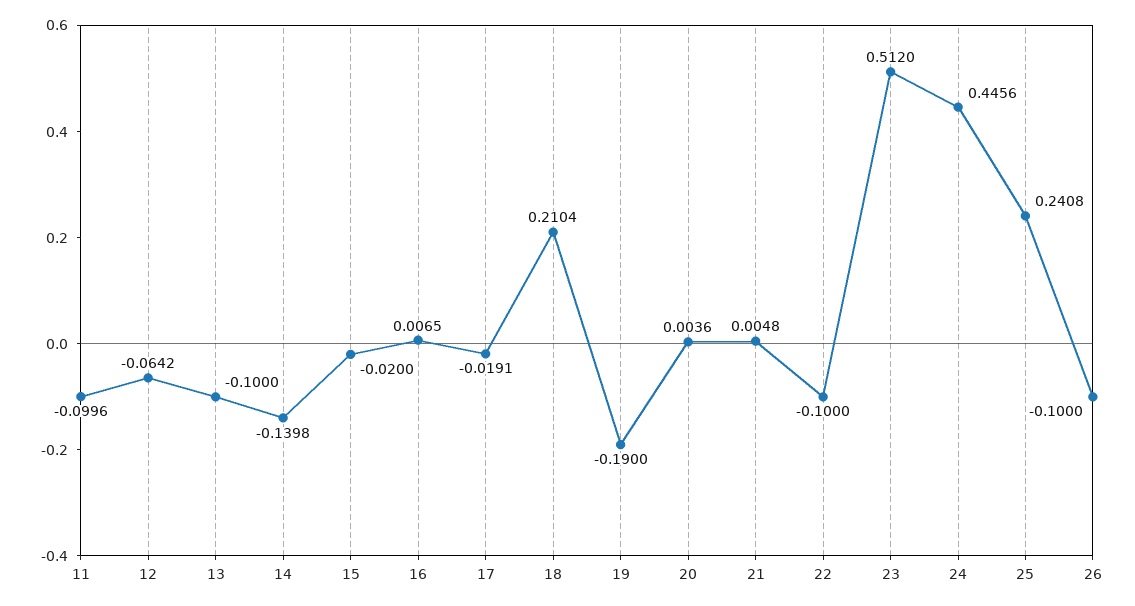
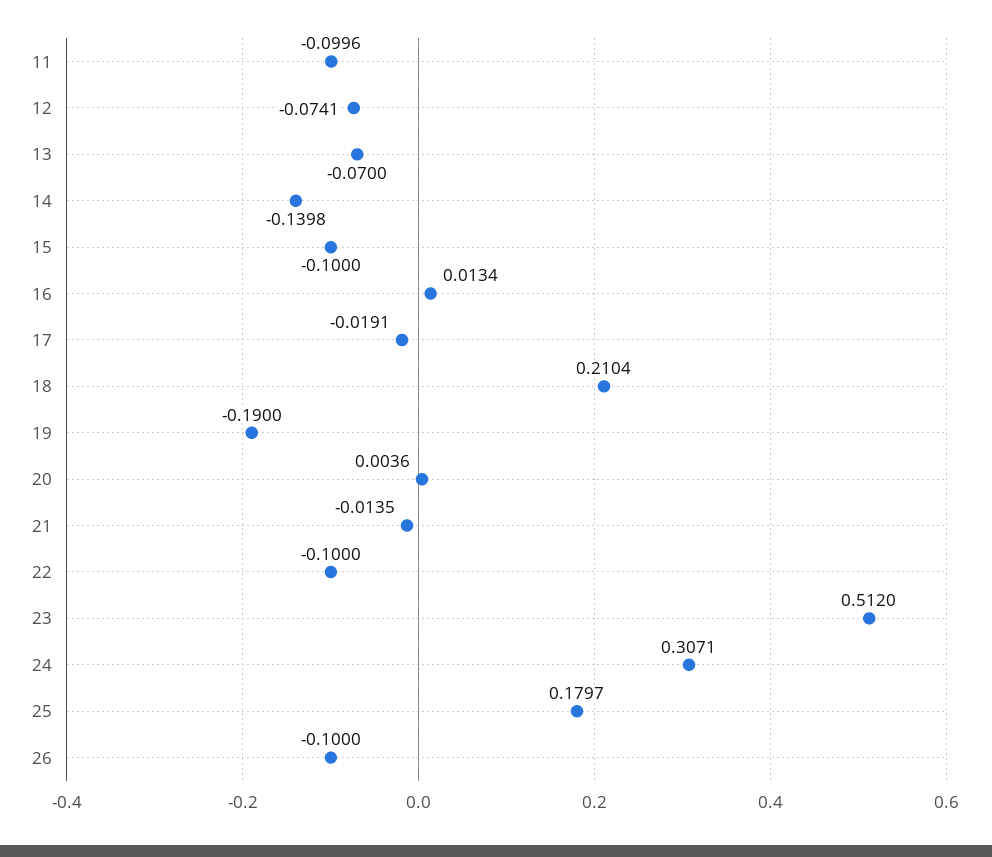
12: -0.0642 -> -0.0741
13: -0.1 -> -0.07
15: -0.02 -> -0.1
16: 0.0065 -> 0.0134
21: 0.0048 -> -0.0135
24: 0.4456 -> 0.3071
25: 0.2408 -> 0.1797

